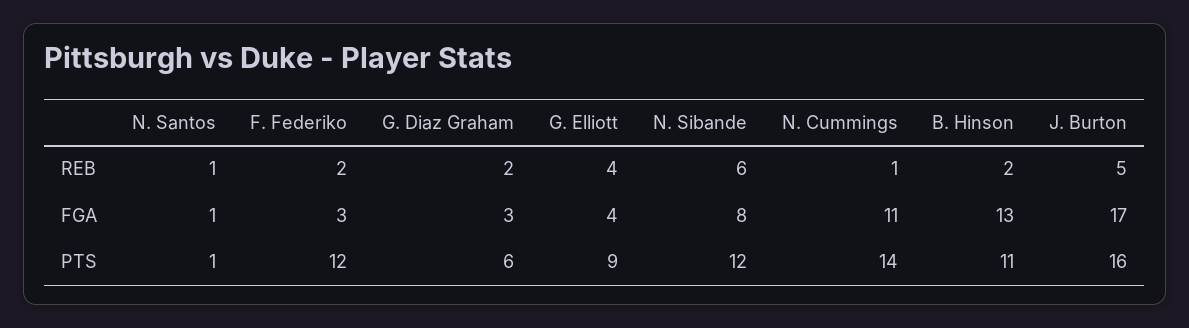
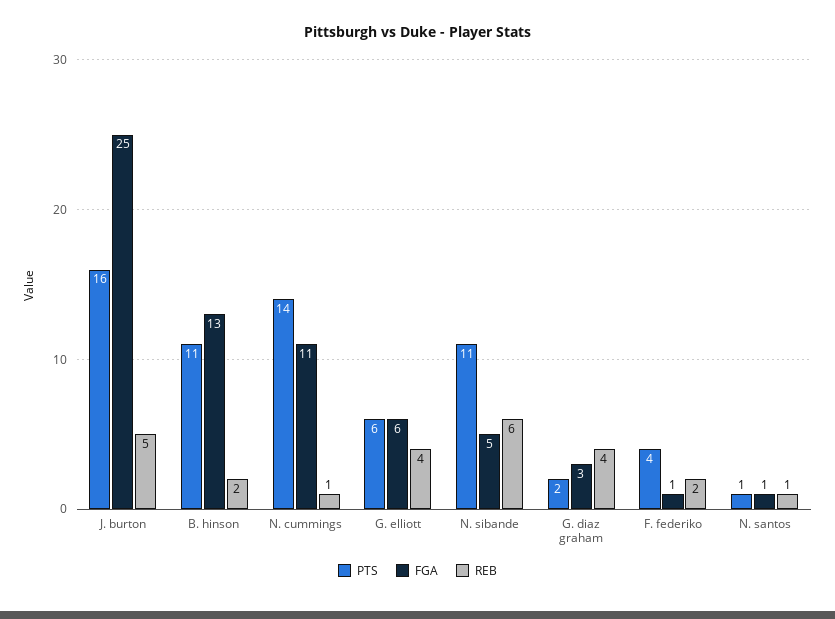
REB, G. Diaz Graham: 2 -> 4
FGA, F. Federiko: 3 -> 1
FGA, G. Elliott: 4 -> 6
FGA, N. Sibande: 8 -> 5
FGA, J. Burton: 17 -> 25
PTS, F. Federiko: 12 -> 4
PTS, G. Diaz Graham: 6 -> 2
PTS, G. Elliott: 9 -> 6
PTS, N. Sibande: 12 -> 11

